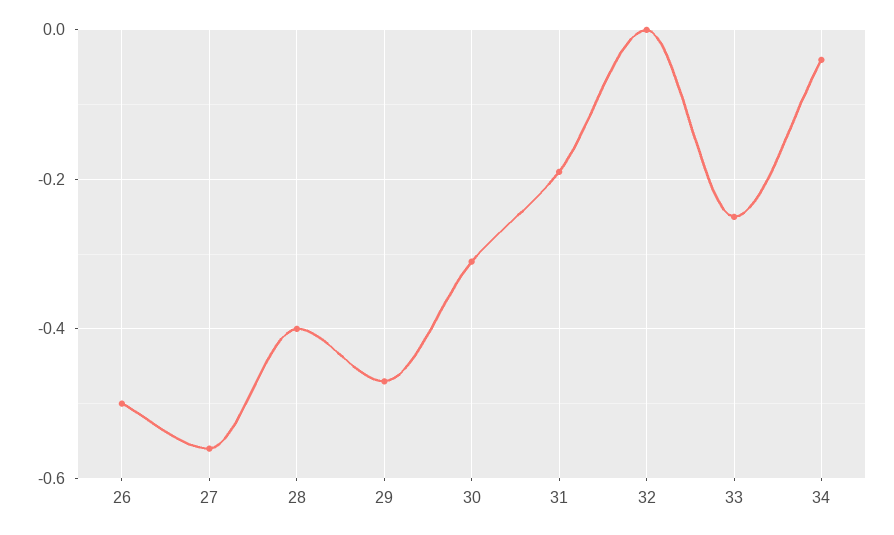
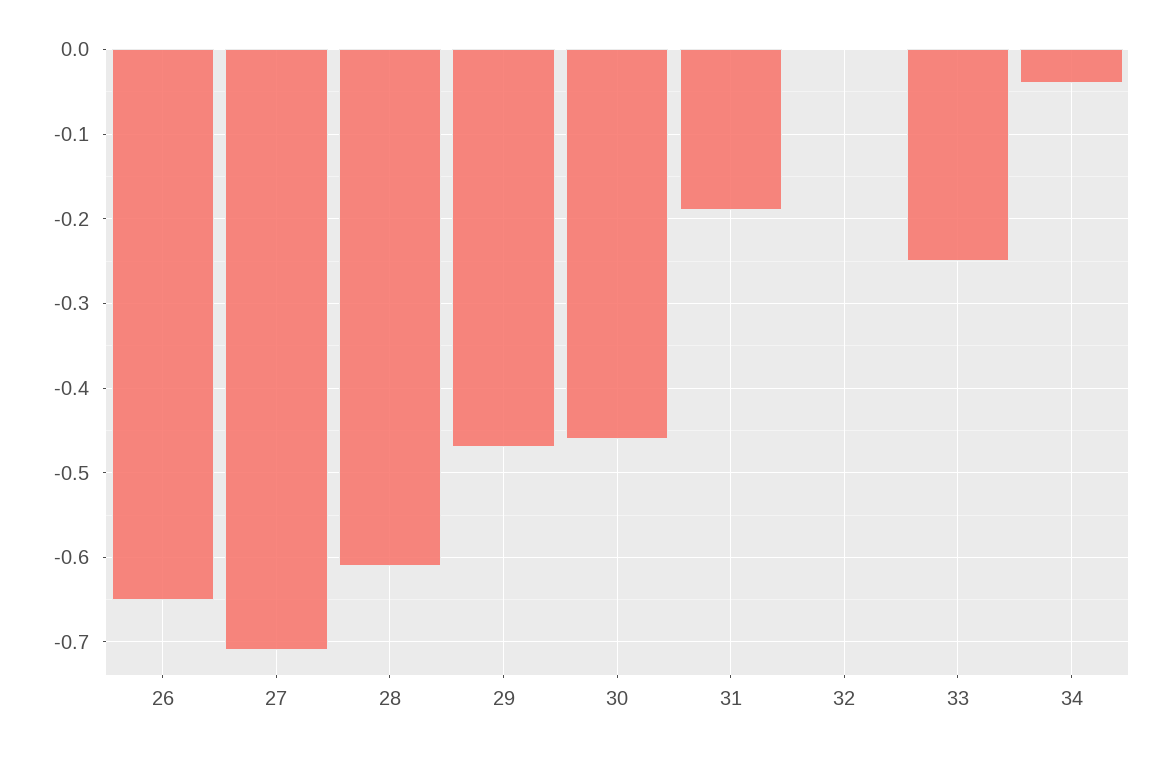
26: -0.5 -> -0.65
27: -0.55 -> -0.71
28: -0.4 -> -0.61
30: -0.3 -> -0.46

